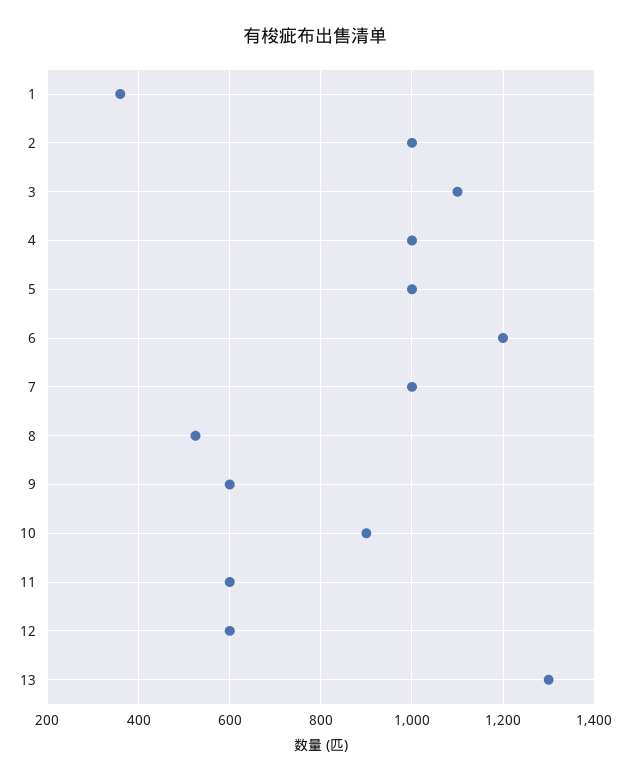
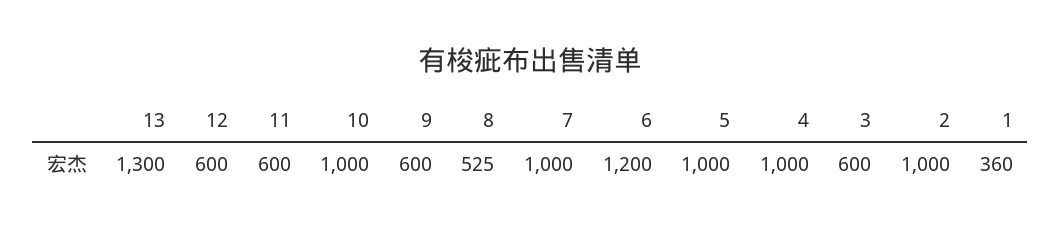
3: 1100 -> 600
10: 900 -> 1000

